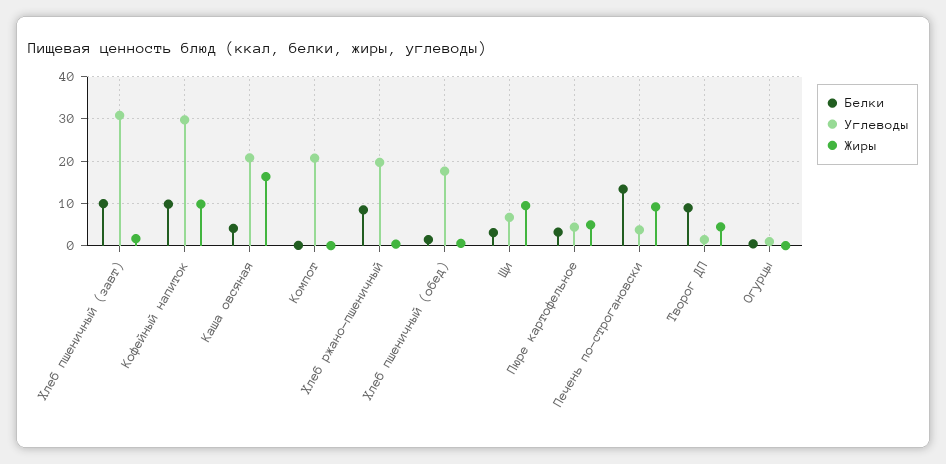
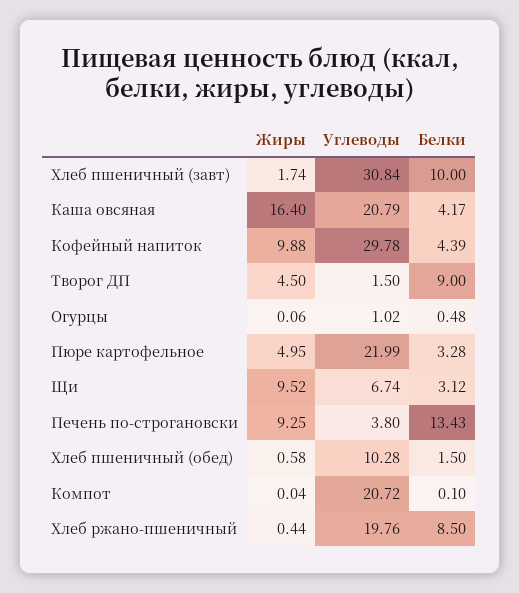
Белки, Кофейный напиток: 10 -> 4.39
Углеводы, Хлеб пшеничный (обед): 18 -> 10.28
Углеводы, Пюре картофельное: 4 -> 21.99

